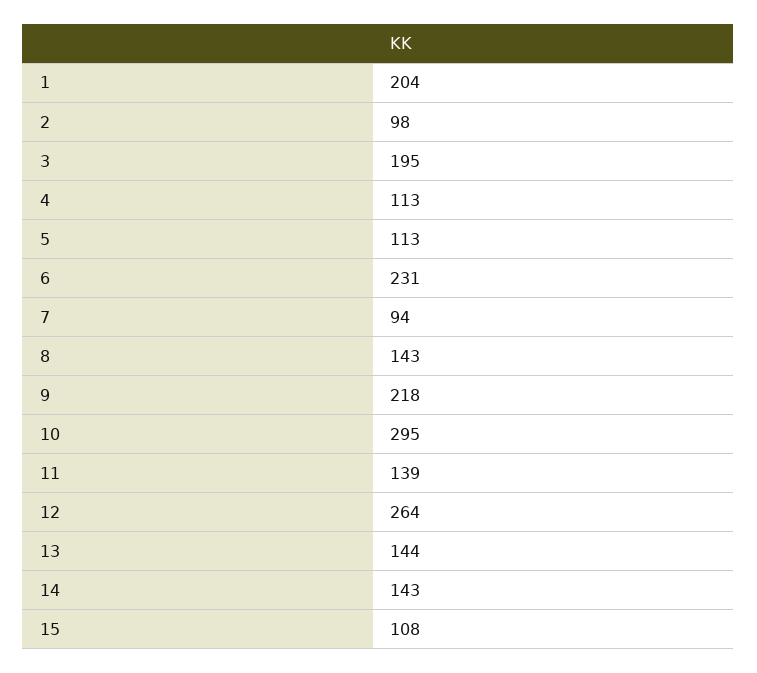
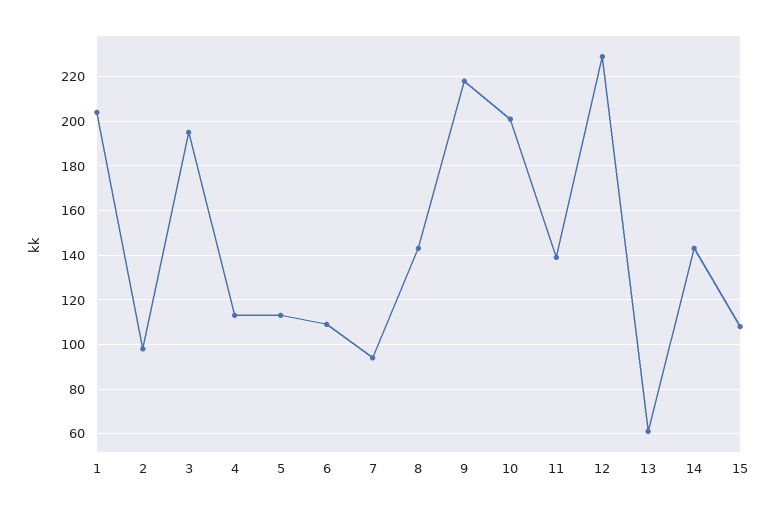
6: 231 -> 110
10: 295 -> 200
12: 264 -> 230
13: 144 -> 60

